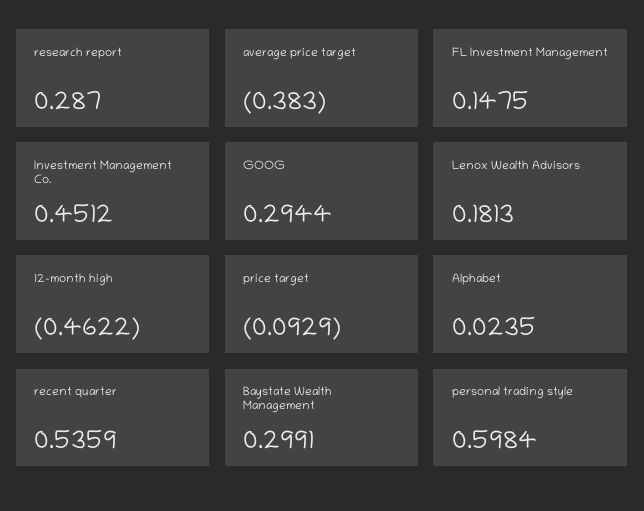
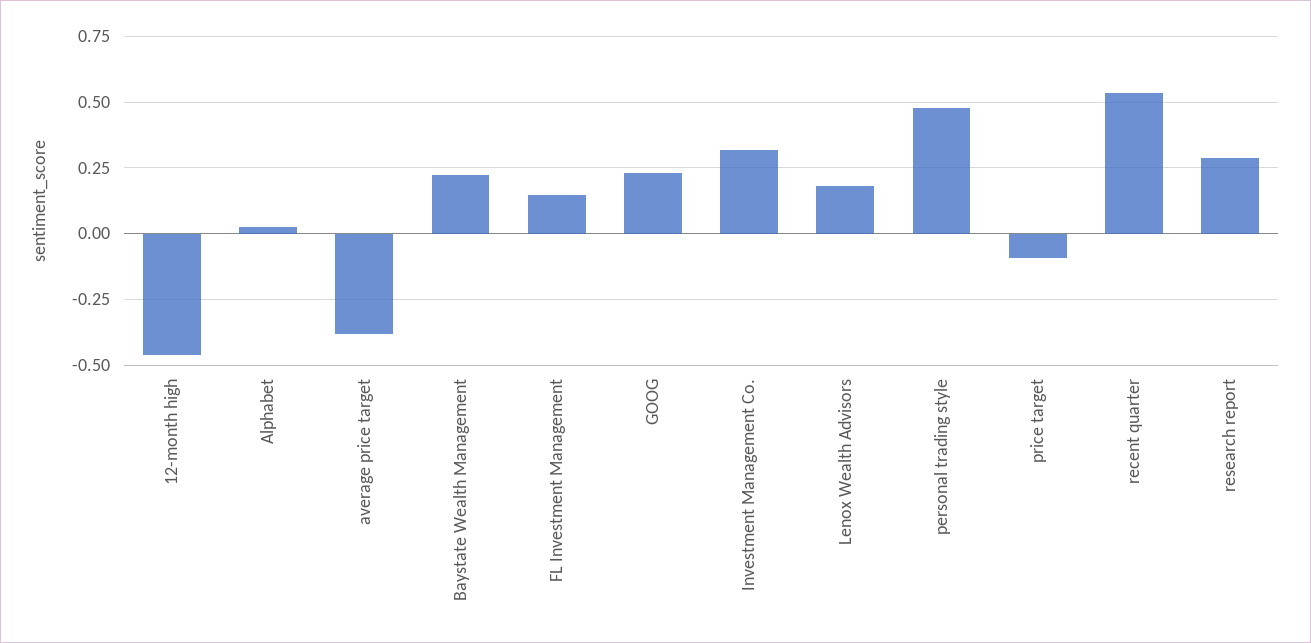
Investment Management Co.: 0.4512 -> 0.325
GOOG: 0.2944 -> 0.225
Baystate Wealth Management: 0.2991 -> 0.225
personal trading style: 0.5984 -> 0.475

